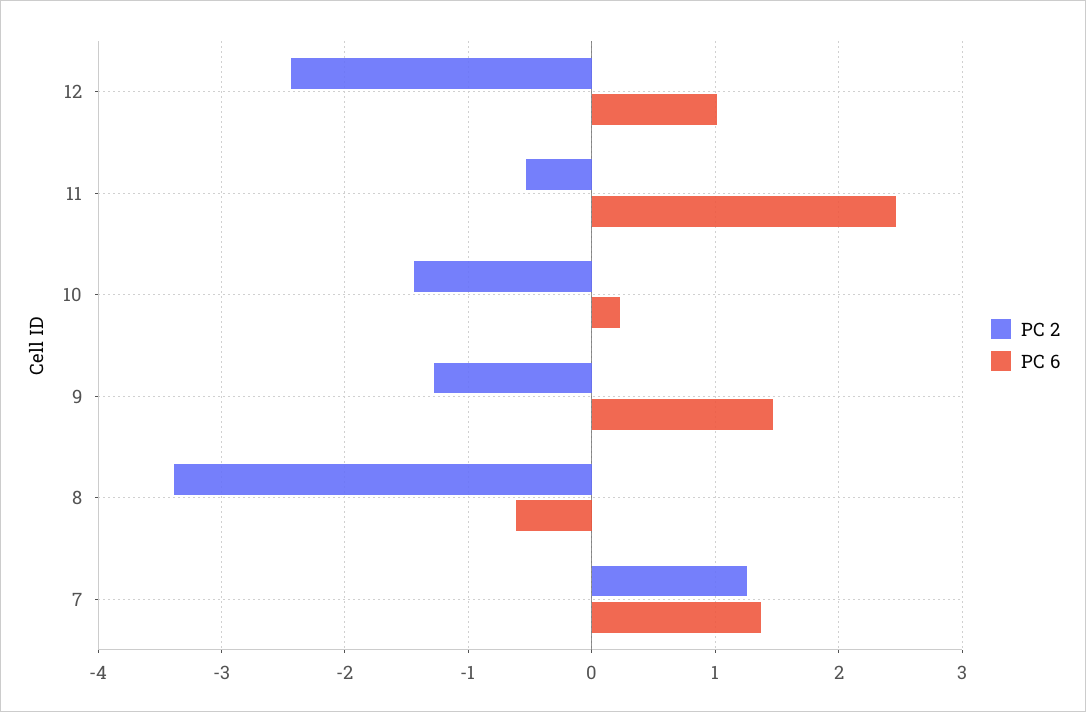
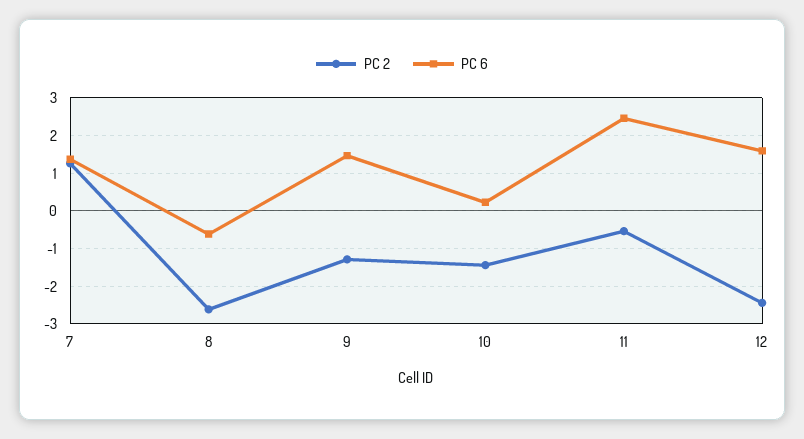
PC 6, 12: 1 -> 1.6
PC 2, 8: -3.4 -> -2.6

